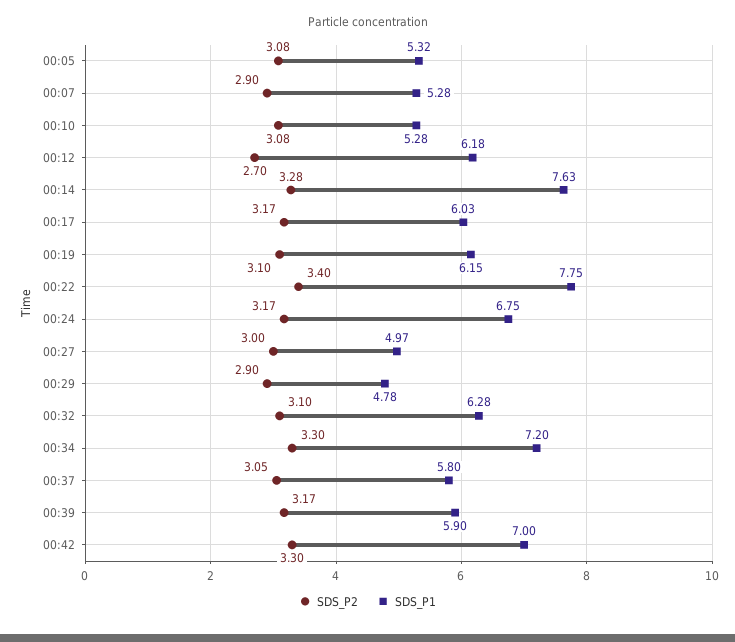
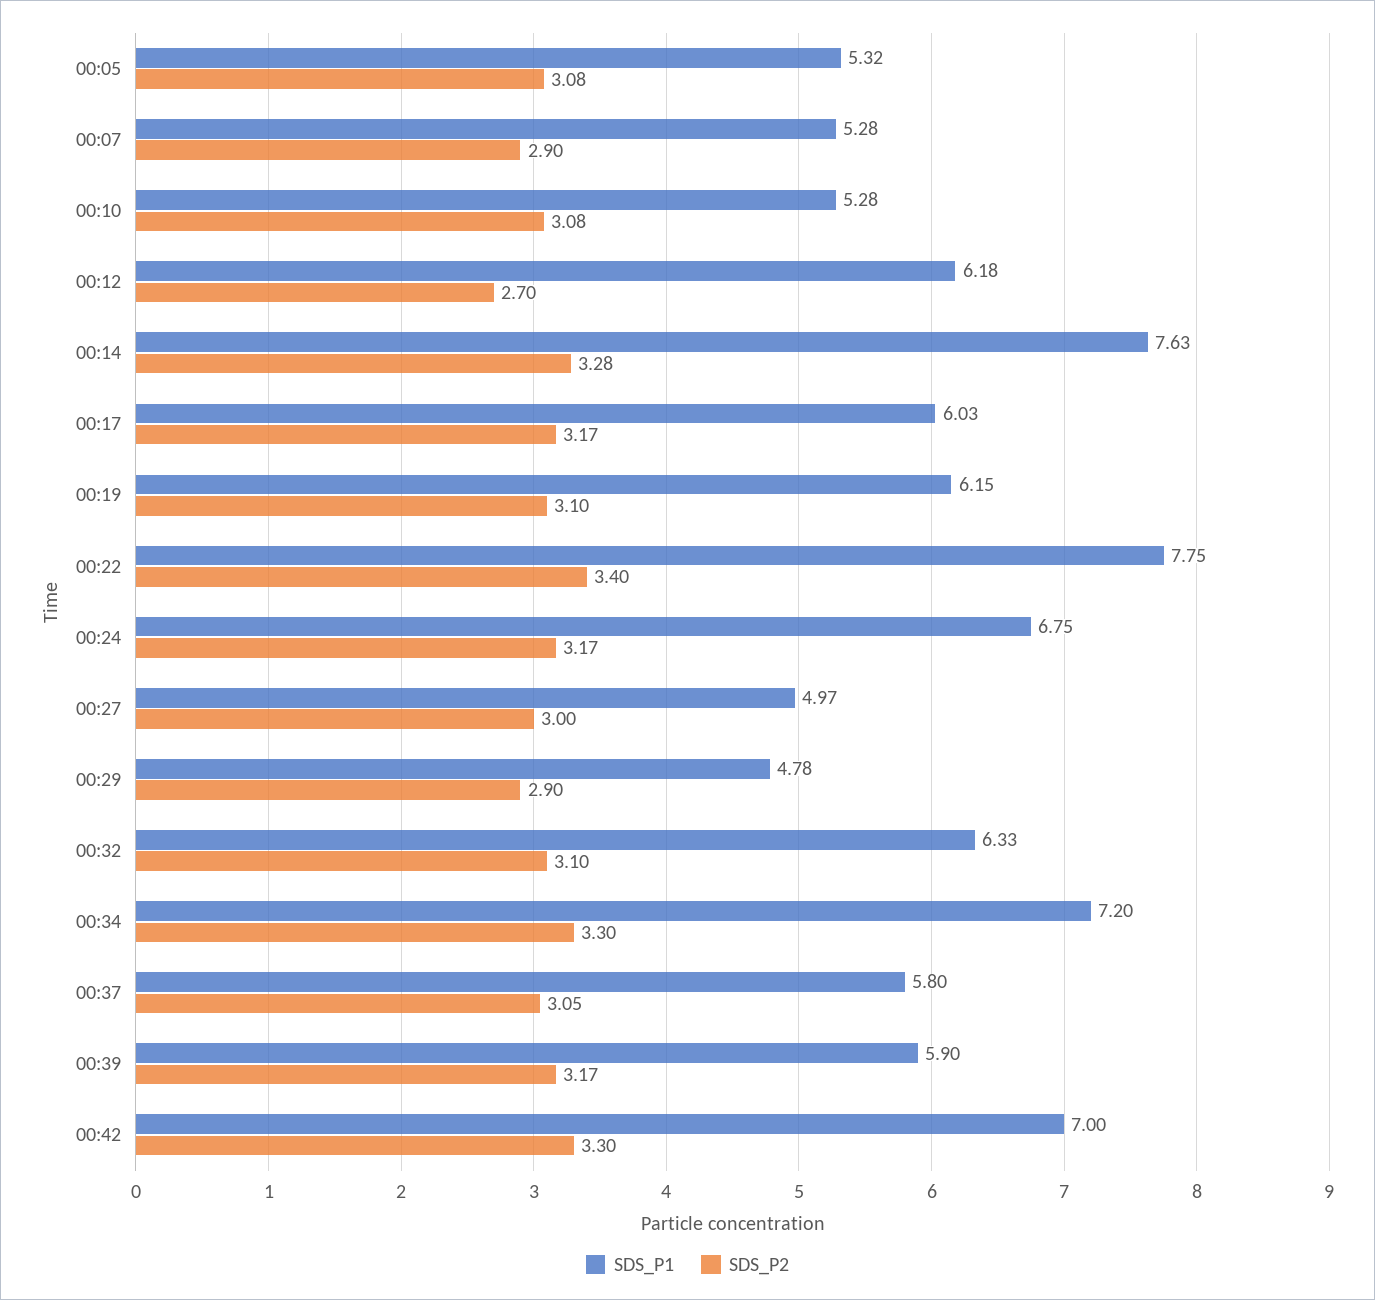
SDS_P1, 00:32: 6.28 -> 6.33

